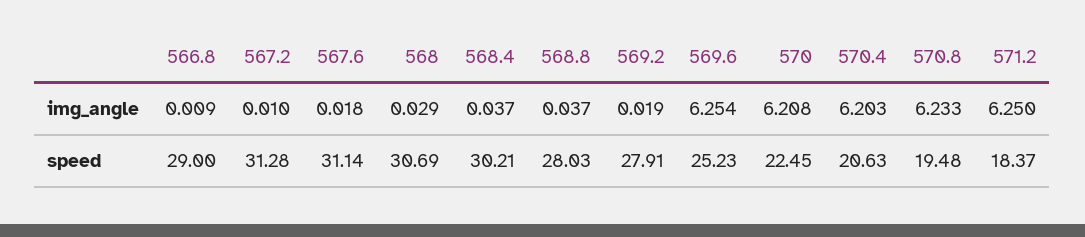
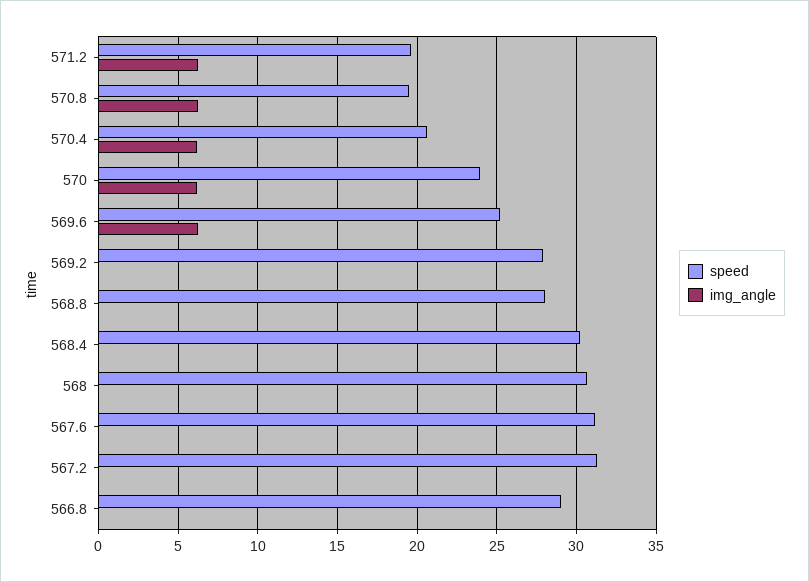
speed, 570: 22.45 -> 24
speed, 571.2: 18.37 -> 19.5

